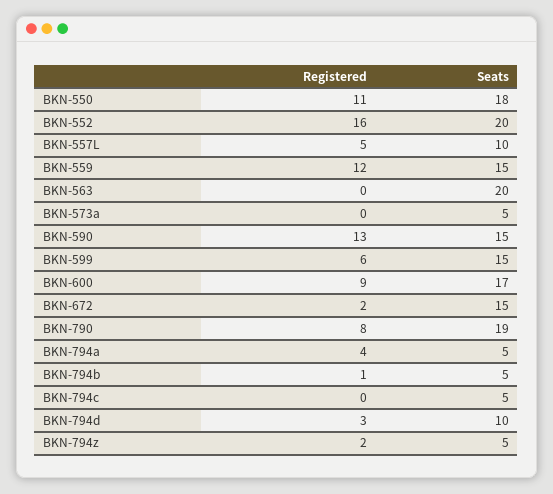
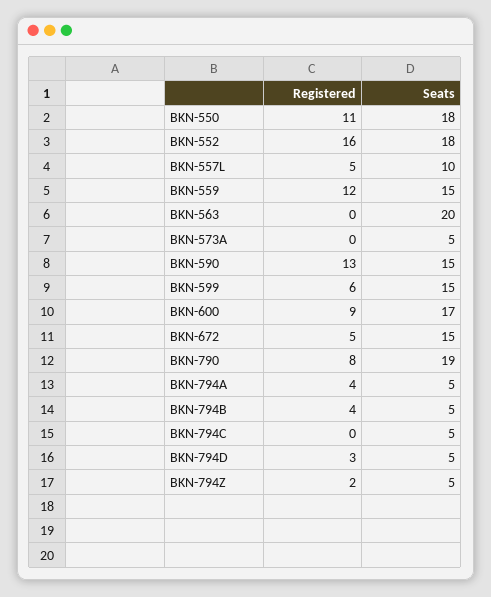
Seats, BKN-552: 20 -> 18
Registered, BKN-672: 2 -> 5
Registered, BKN-794b: 1 -> 4
Seats, BKN-794d: 10 -> 5

